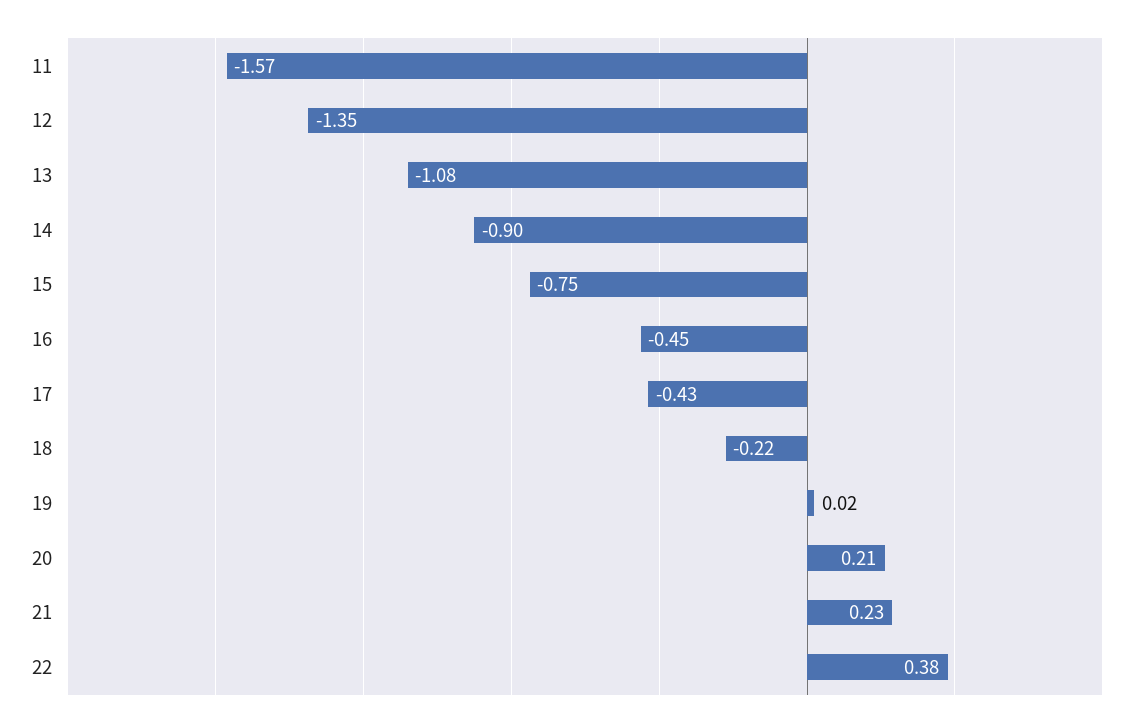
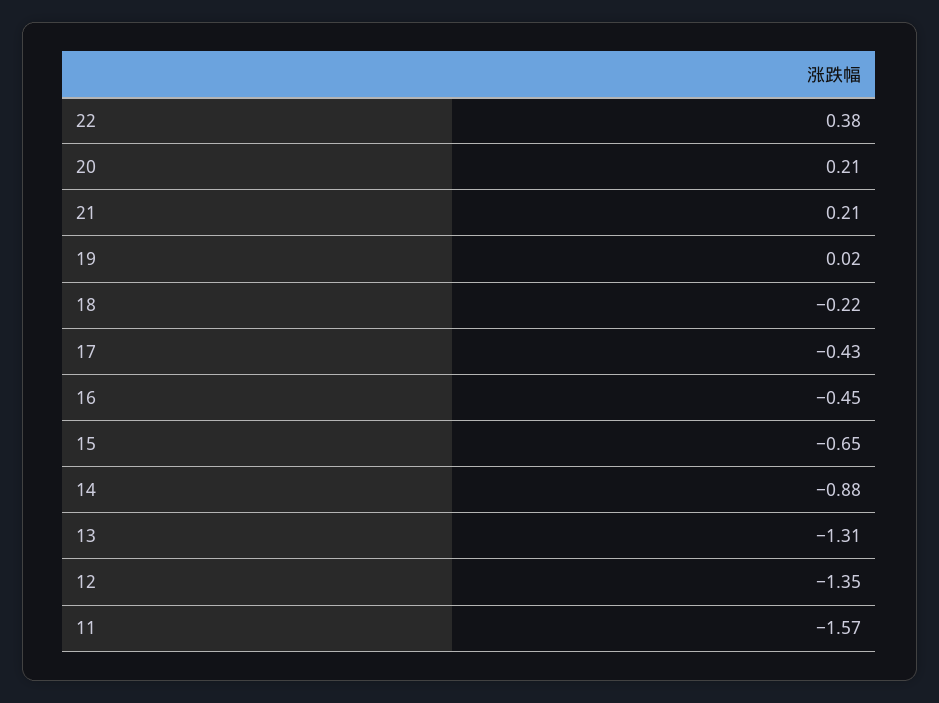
13: -1.08 -> -1.31
14: -0.9 -> -0.88
15: -0.75 -> -0.65
21: 0.23 -> 0.21

